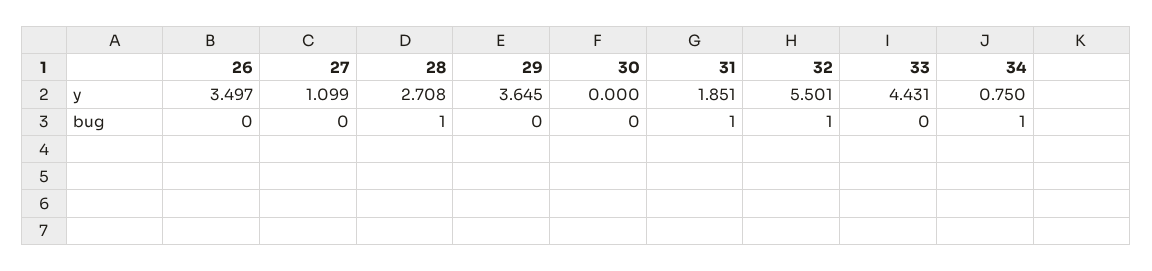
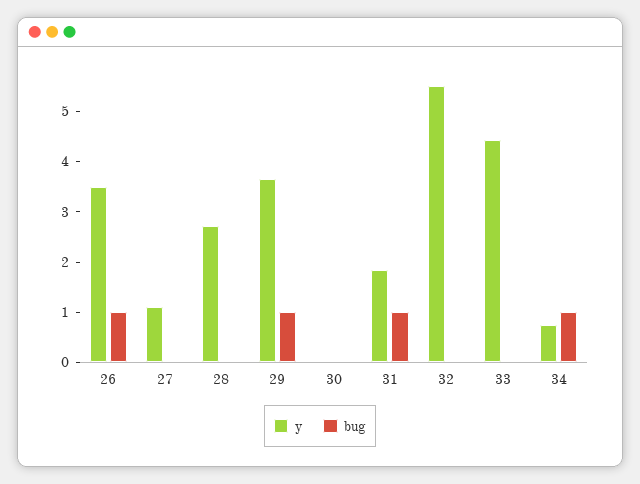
bug, 26: 0 -> 1
bug, 28: 1 -> 0
bug, 29: 0 -> 1
bug, 32: 1 -> 0

